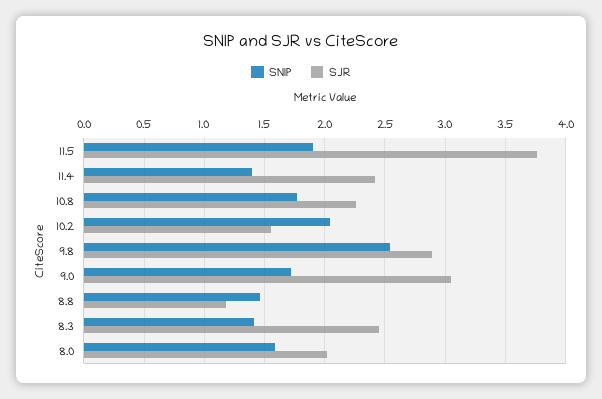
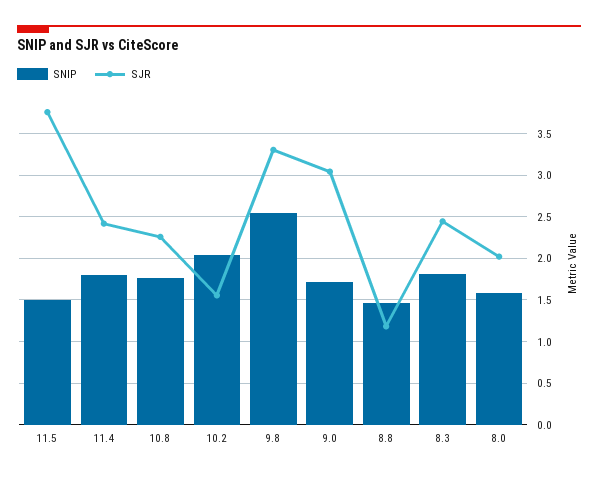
SNIP, 11.5: 1.9 -> 1.5
SNIP, 11.4: 1.4 -> 1.8
SJR, 9.8: 2.9 -> 3.3
SNIP, 8.3: 1.4 -> 1.8

